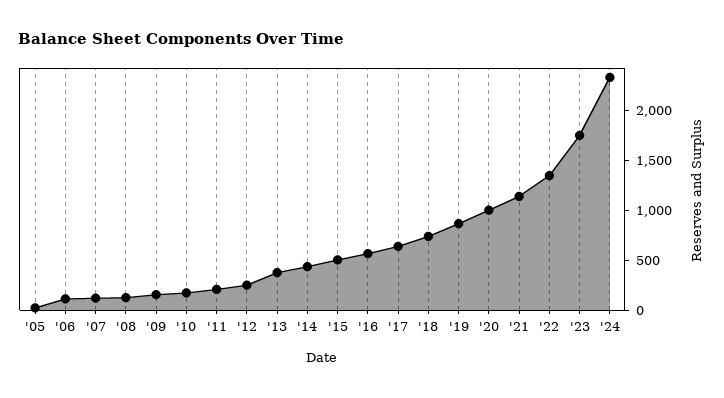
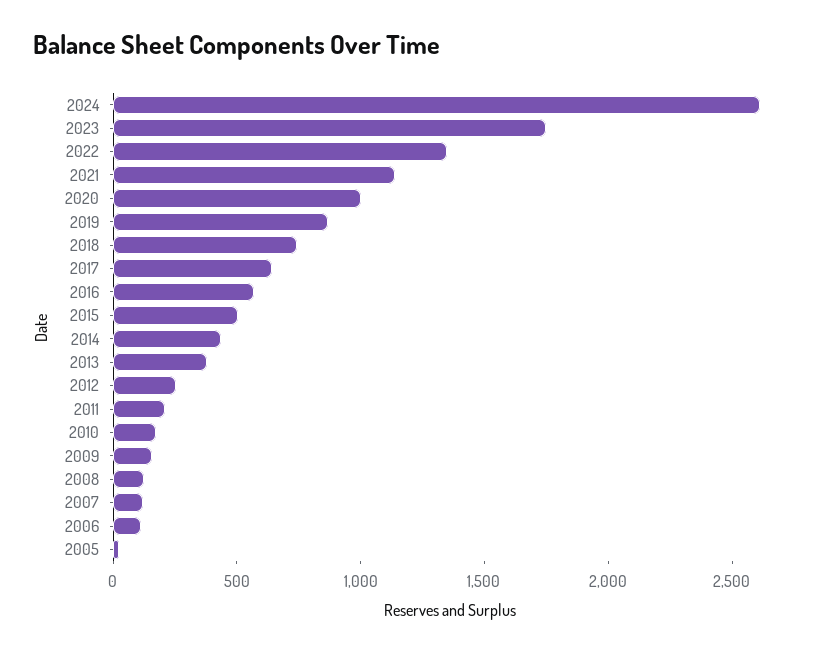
'24: 2300 -> 2600

